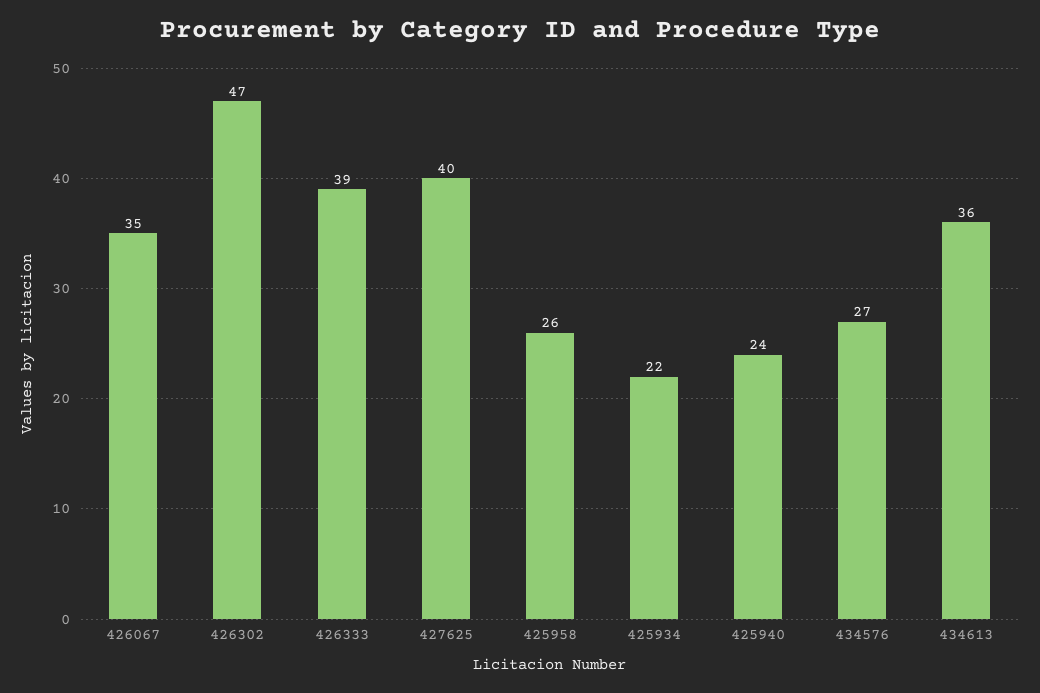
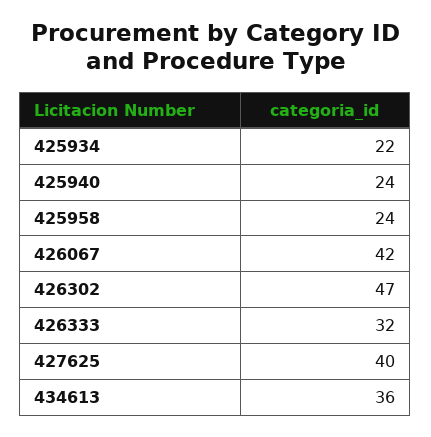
426067: 35 -> 42
426333: 39 -> 32
425958: 26 -> 24
434576: 27 -> none

